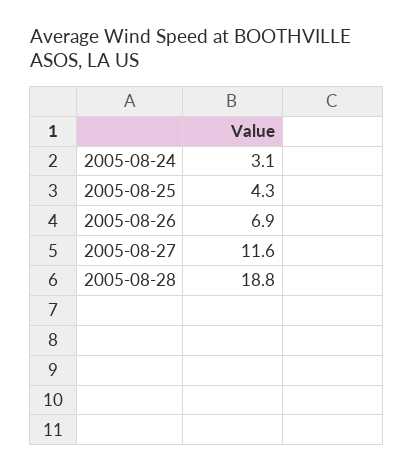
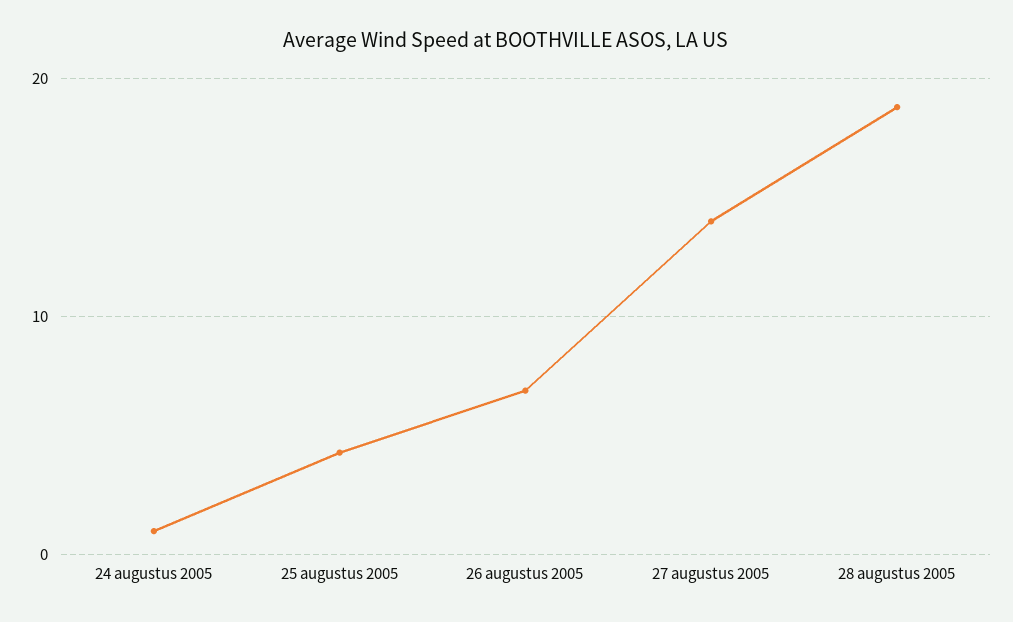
2005-08-24: 3.1 -> 1
2005-08-27: 11.6 -> 14

